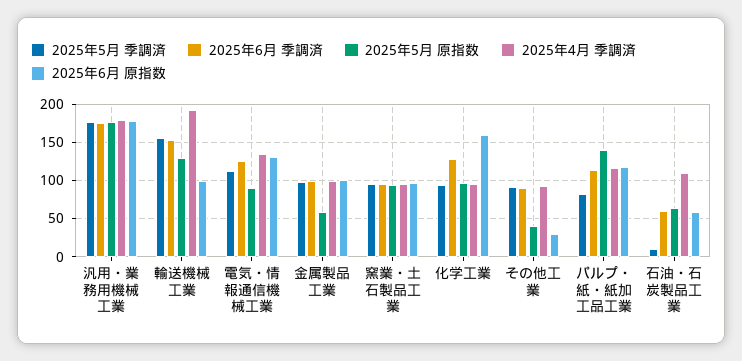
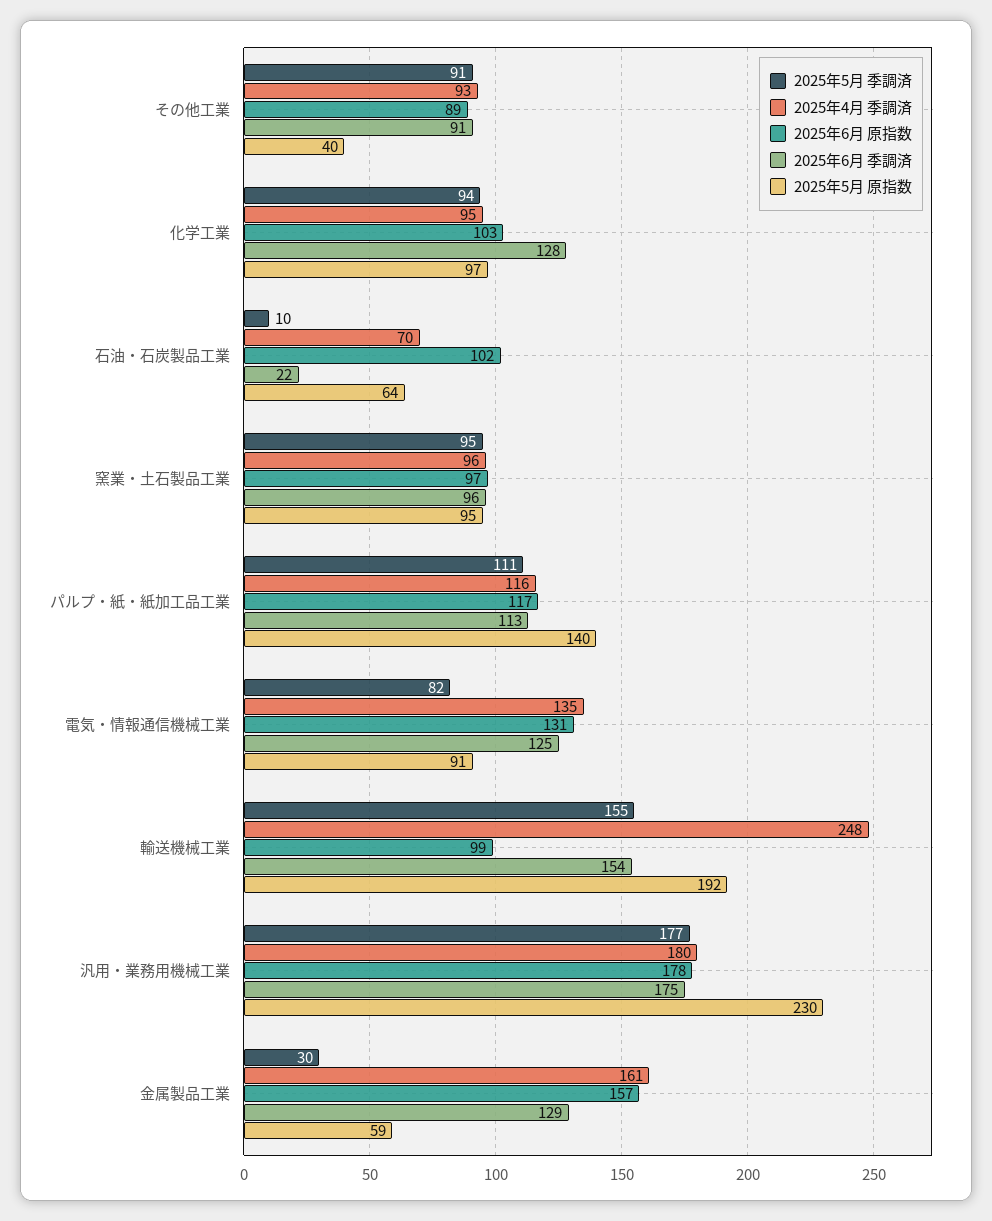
2025年5月 原指数, 汎用・業務用機械工業: 180 -> 230
2025年5月 原指数, 輸送機械工業: 130 -> 192
2025年4月 季調済, 輸送機械工業: 190 -> 248
2025年5月 季調済, 電気・情報通信機械工業: 110 -> 82
2025年5月 季調済, 金属製品工業: 100 -> 30
2025年6月 季調済, 金属製品工業: 100 -> 129
2025年4月 季調済, 金属製品工業: 100 -> 161
2025年6月 原指数, 金属製品工業: 100 -> 157
2025年6月 原指数, 化学工業: 160 -> 103
2025年6月 原指数, その他工業: 30 -> 89
2025年5月 季調済, パルプ・紙・紙加工品工業: 80 -> 111
2025年6月 季調済, 石油・石炭製品工業: 60 -> 22
2025年4月 季調済, 石油・石炭製品工業: 110 -> 70
2025年6月 原指数, 石油・石炭製品工業: 60 -> 102

